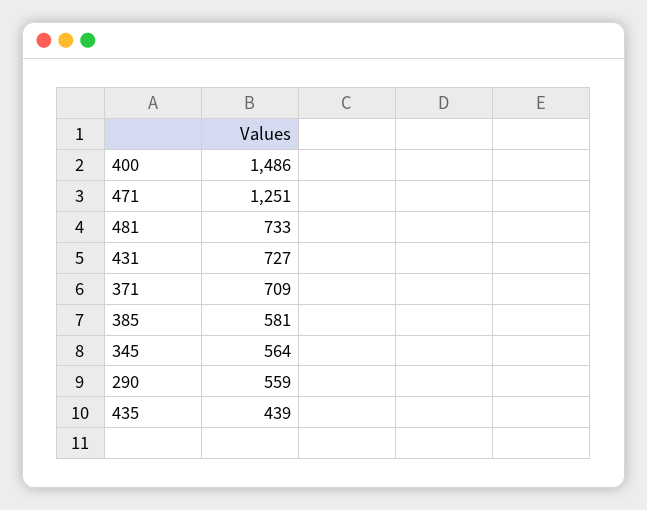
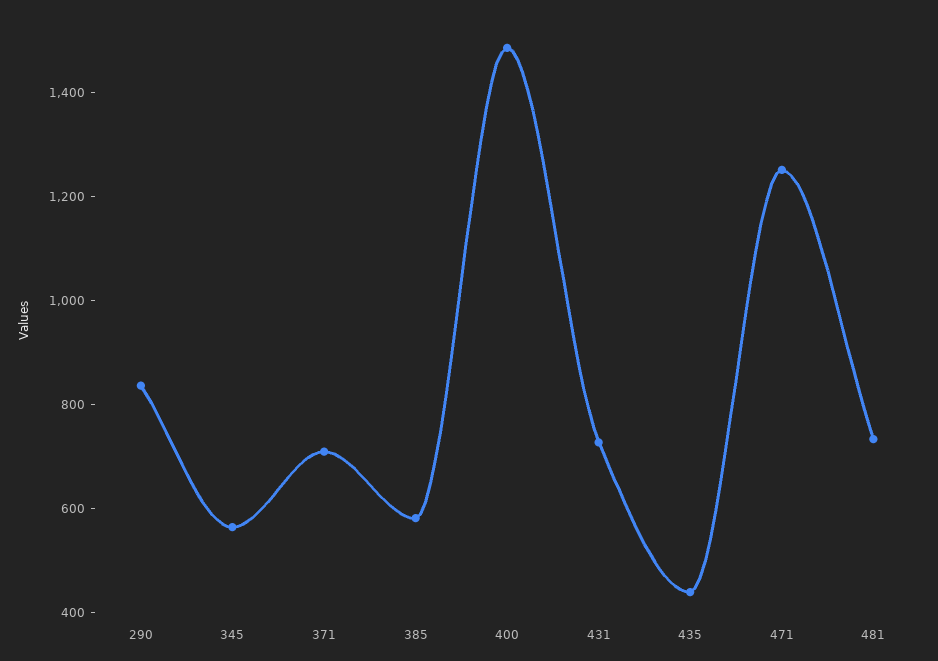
290: 559 -> 850

